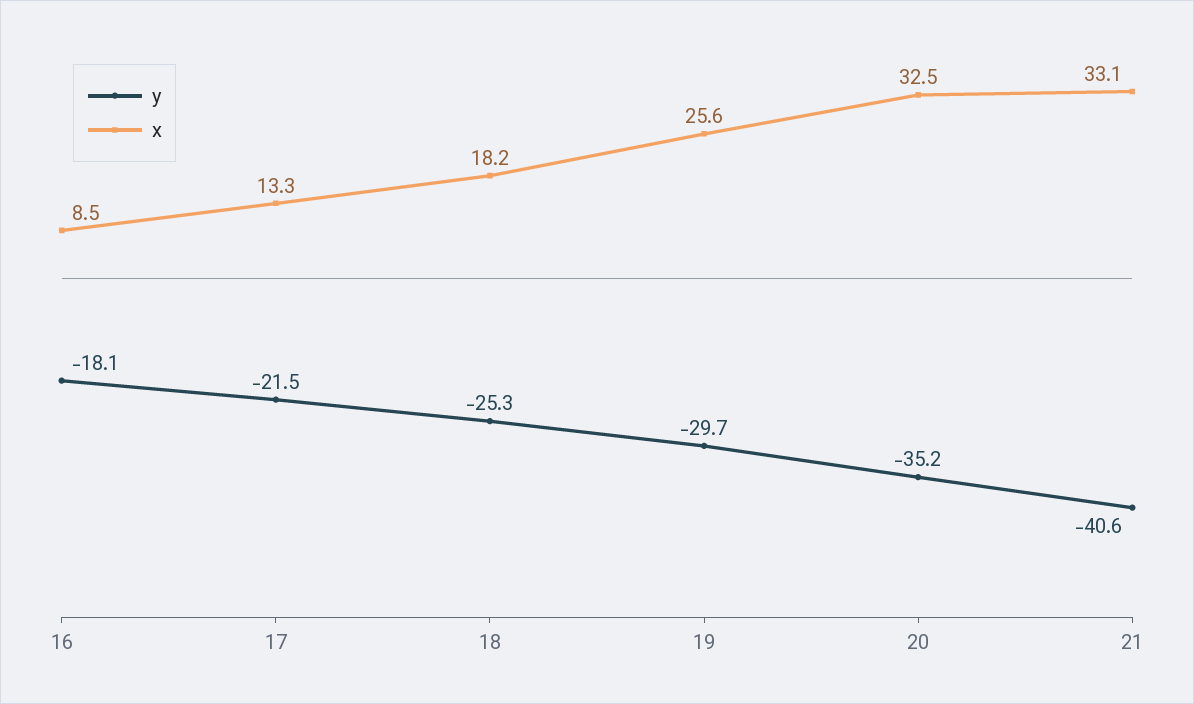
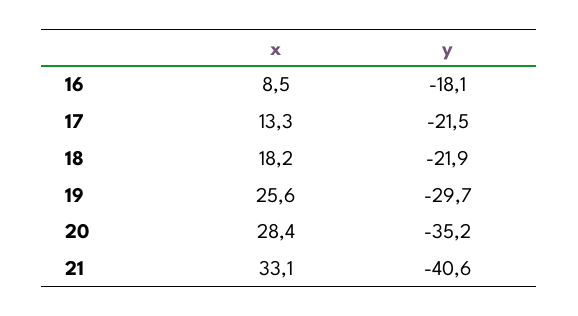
y, 18: -25.3 -> -21.9
x, 20: 32.5 -> 28.4

